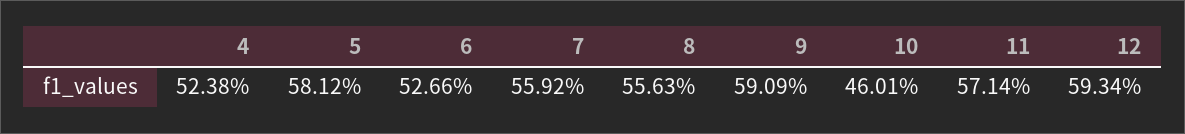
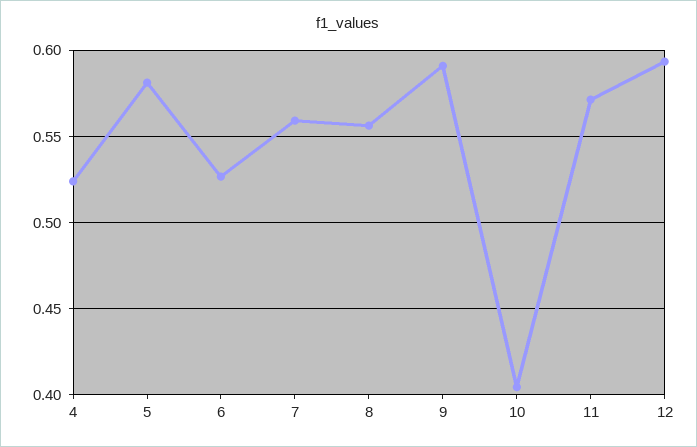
10: 0.4601 -> 0.405

